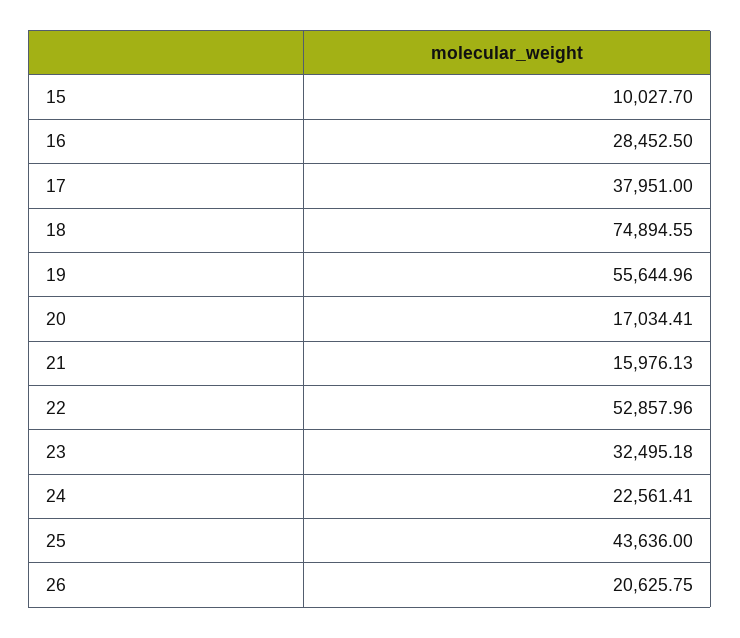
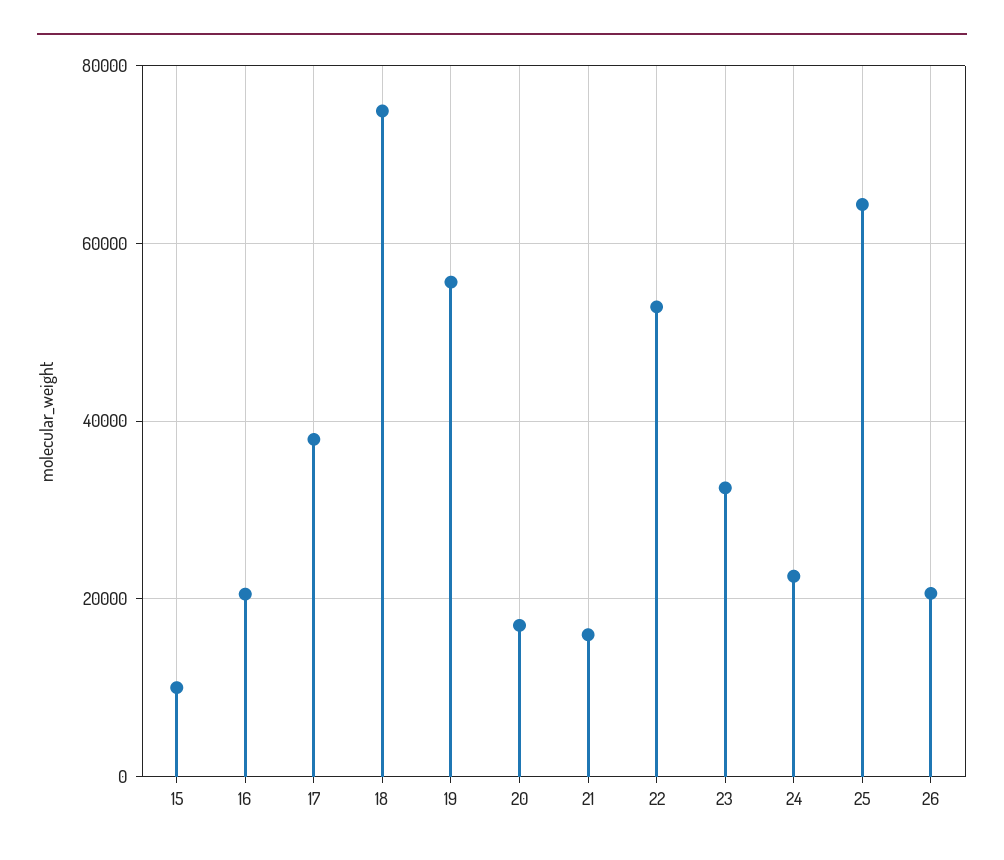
16: 28452.5 -> 20000
25: 43636 -> 64000

